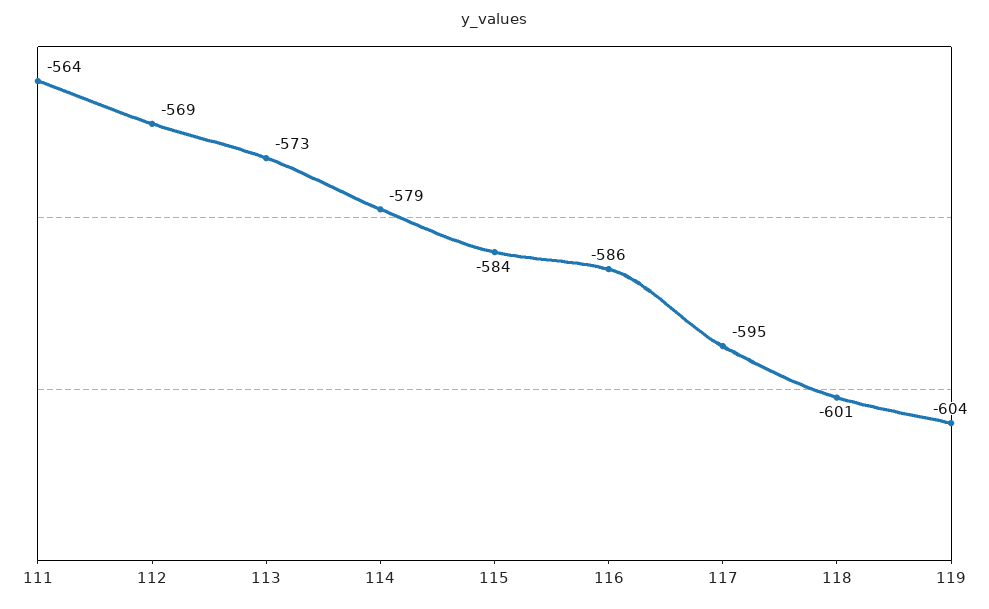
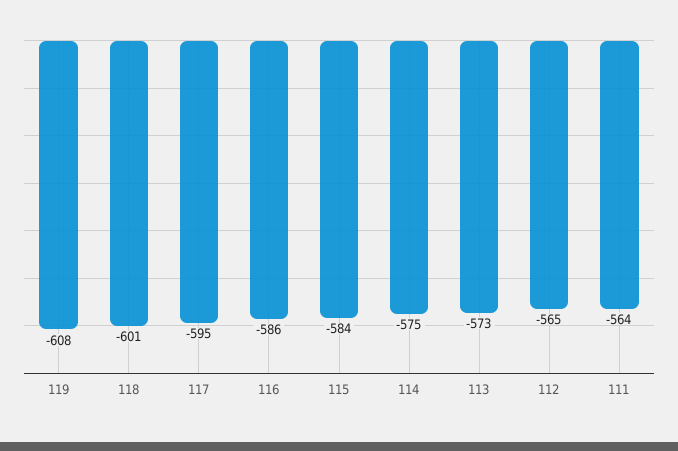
112: -569 -> -565
114: -579 -> -575
119: -604 -> -608

